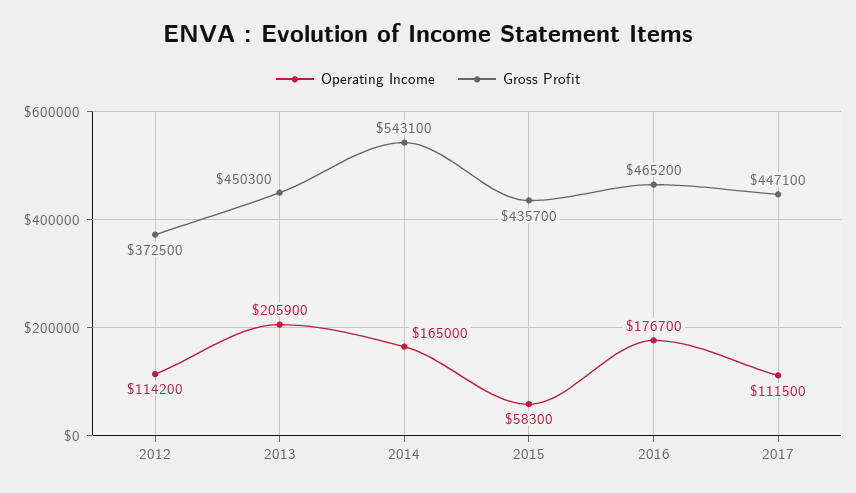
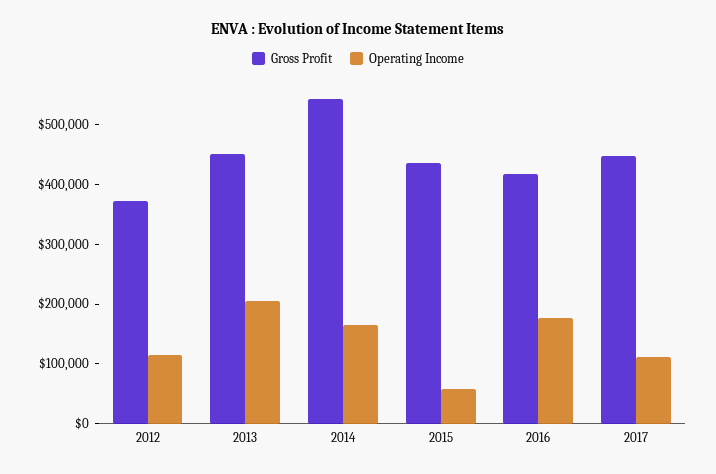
Gross Profit, 2016: 465200 -> 420000

